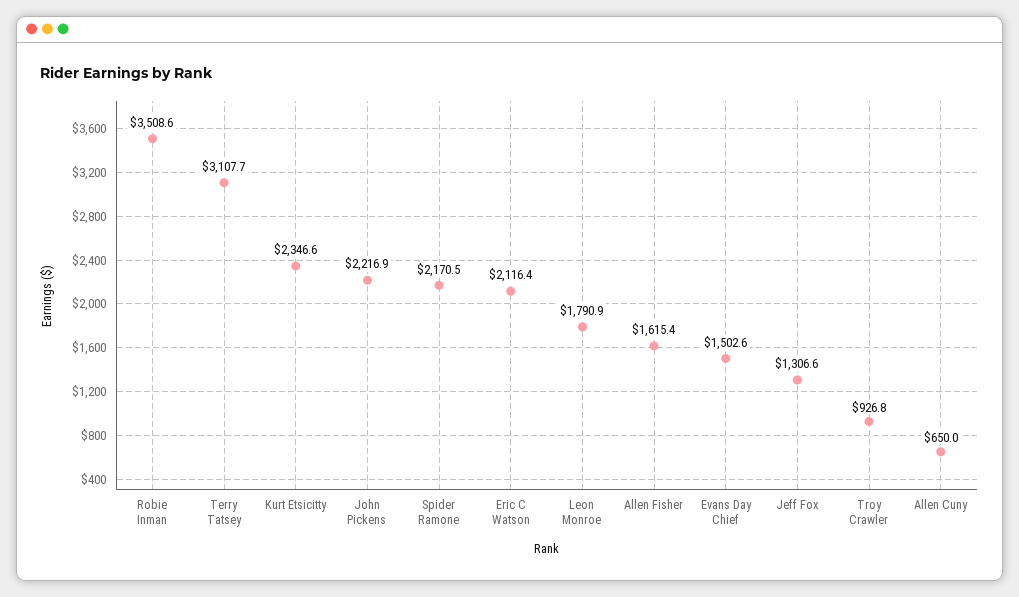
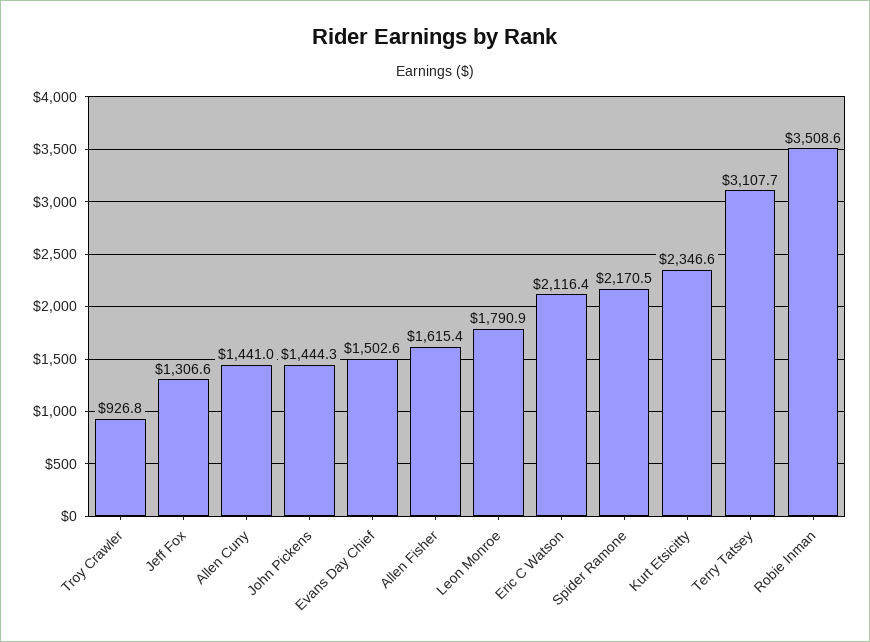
John Pickens: 2216.9 -> 1444.3
Allen Cuny: 650 -> 1441

